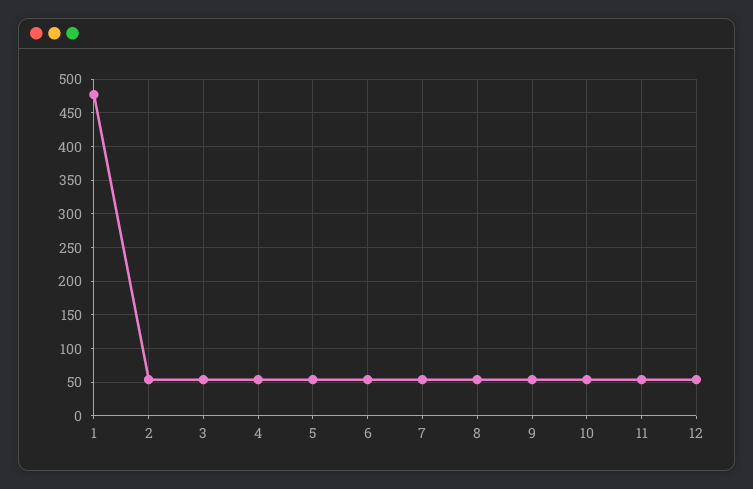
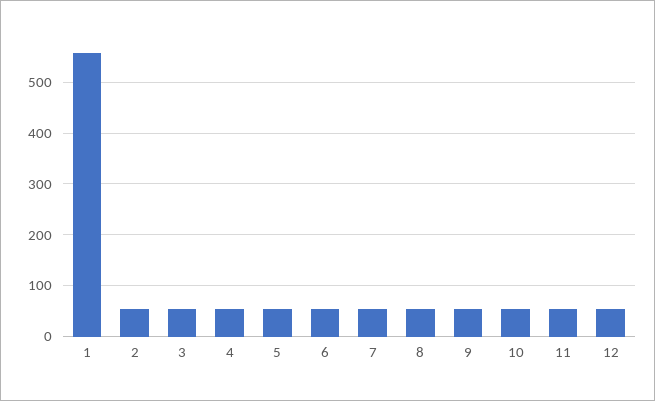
1: 480 -> 560

